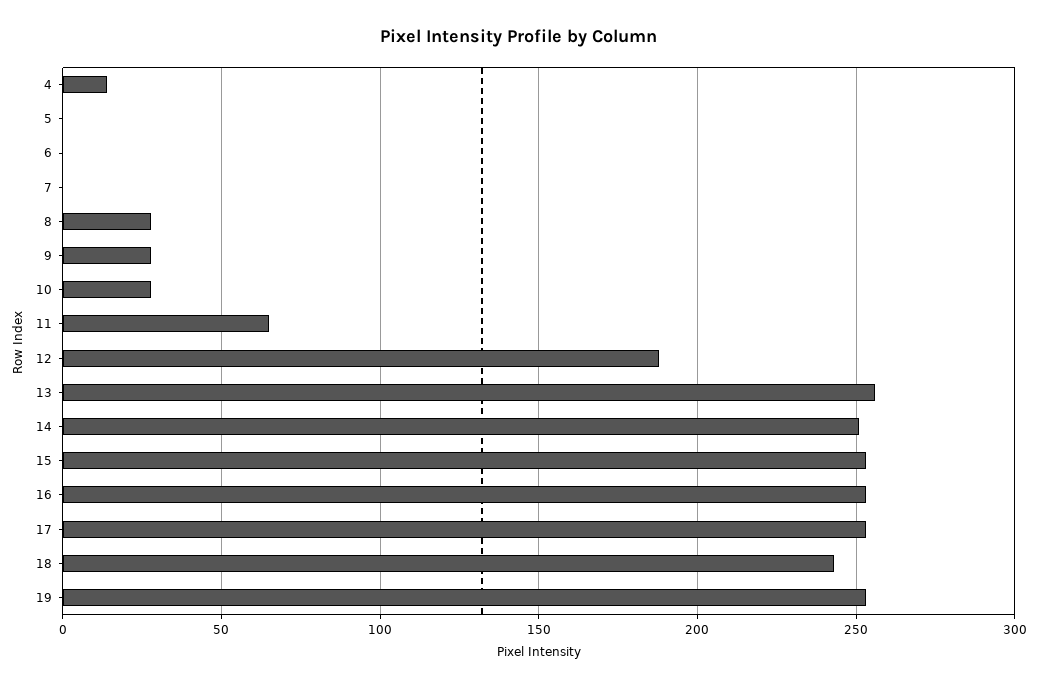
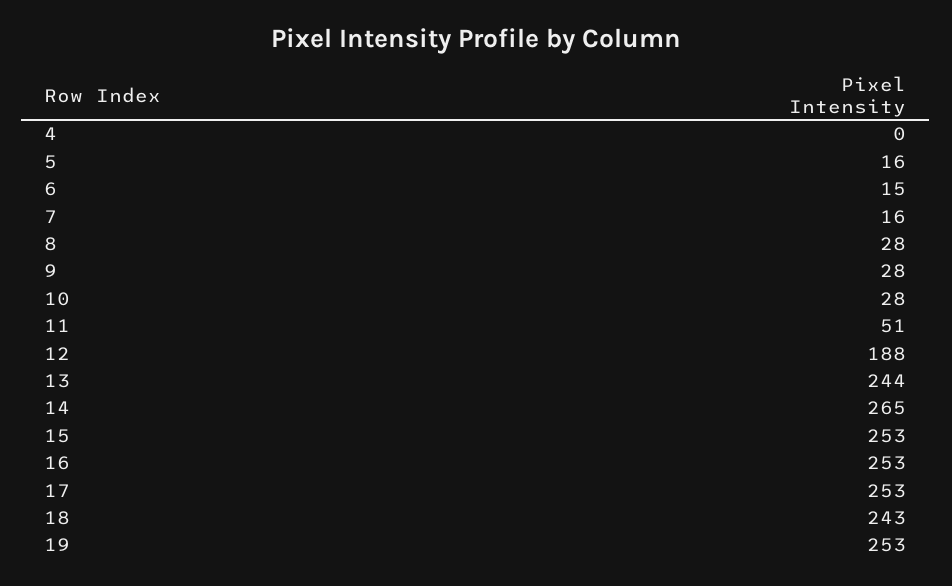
4: 15 -> 0
5: 0 -> 16
6: 0 -> 15
7: 0 -> 16
11: 65 -> 51
13: 255 -> 244
14: 250 -> 265

